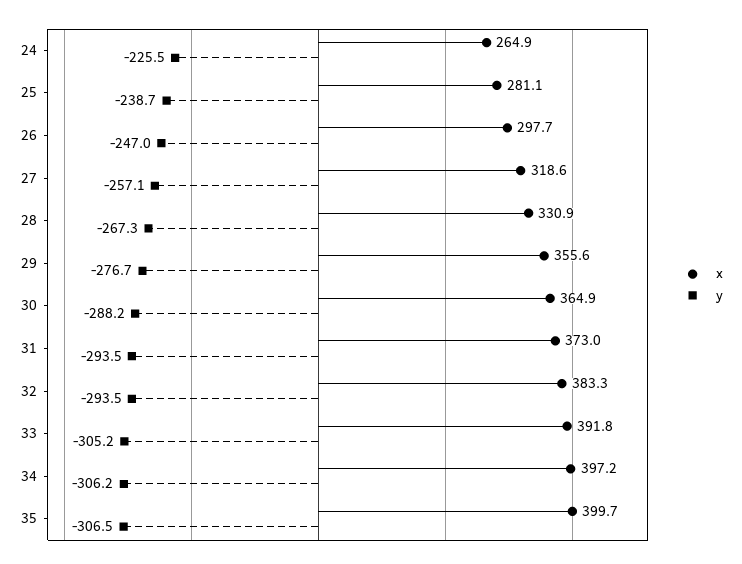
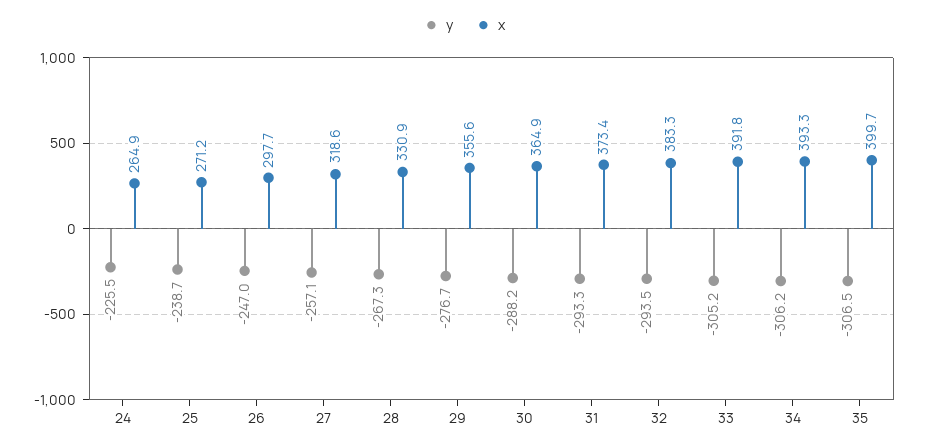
x, 25: 281.1 -> 271.2
x, 31: 373 -> 373.4
y, 31: -293.5 -> -293.3
x, 34: 397.2 -> 393.3

